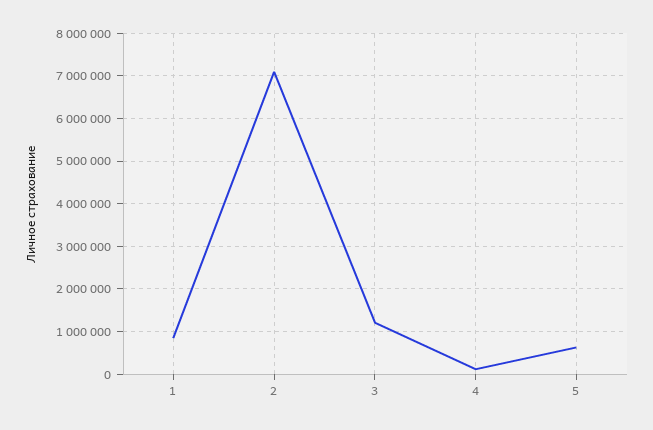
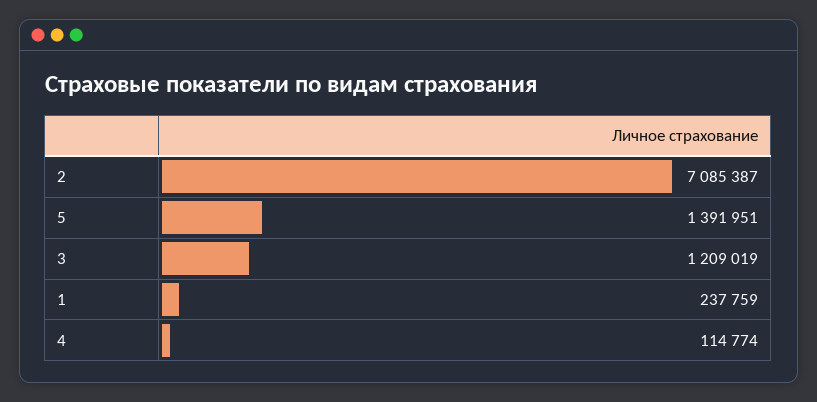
1: 800000 -> 237759
5: 600000 -> 1391951

